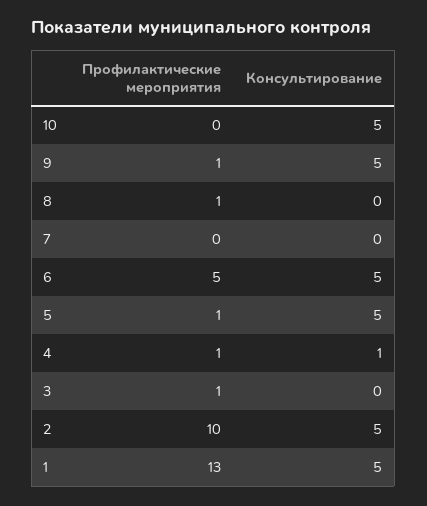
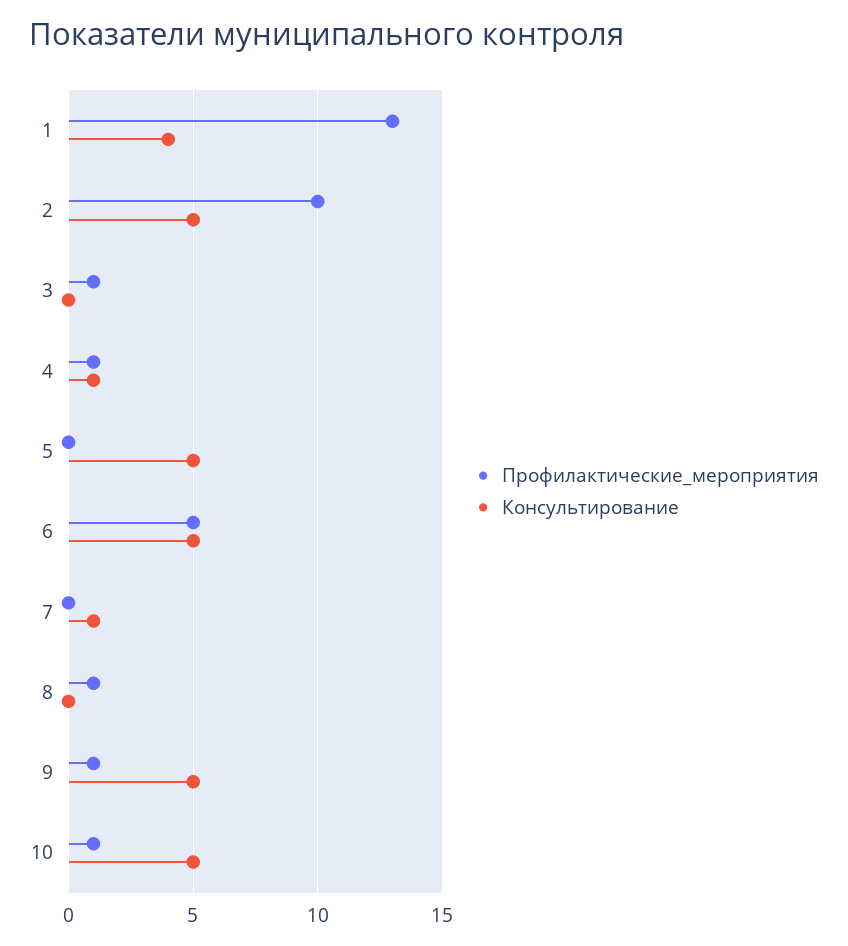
Профилактические мероприятия, 10: 0 -> 1
Консультирование, 7: 0 -> 1
Профилактические мероприятия, 5: 1 -> 0
Консультирование, 1: 5 -> 4

